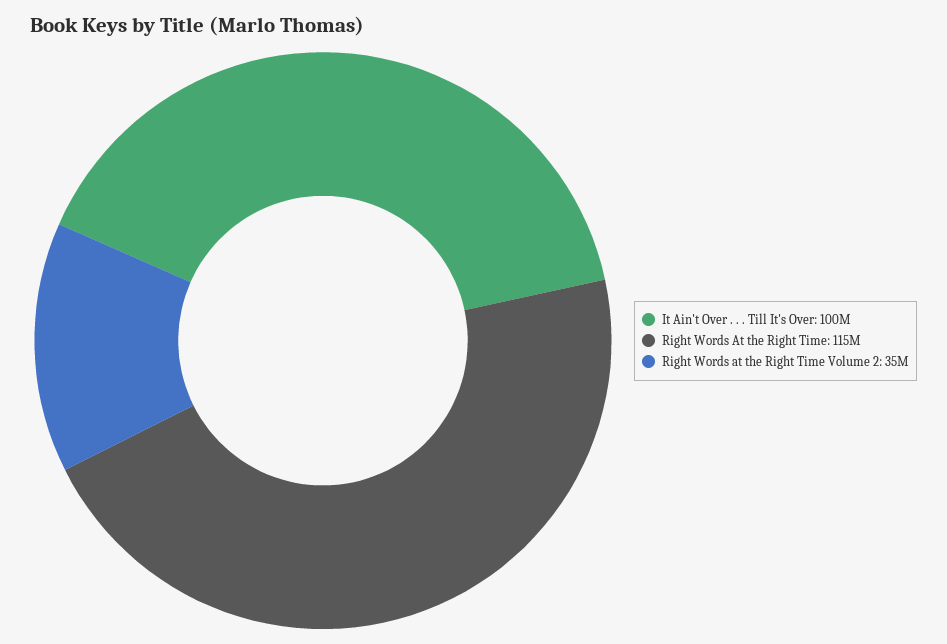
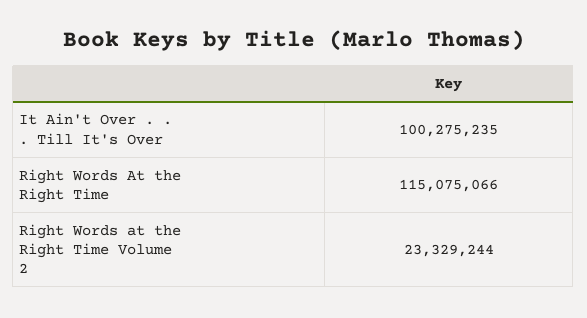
Right Words at the Right Time Volume 2: 35000000 -> 23329244

